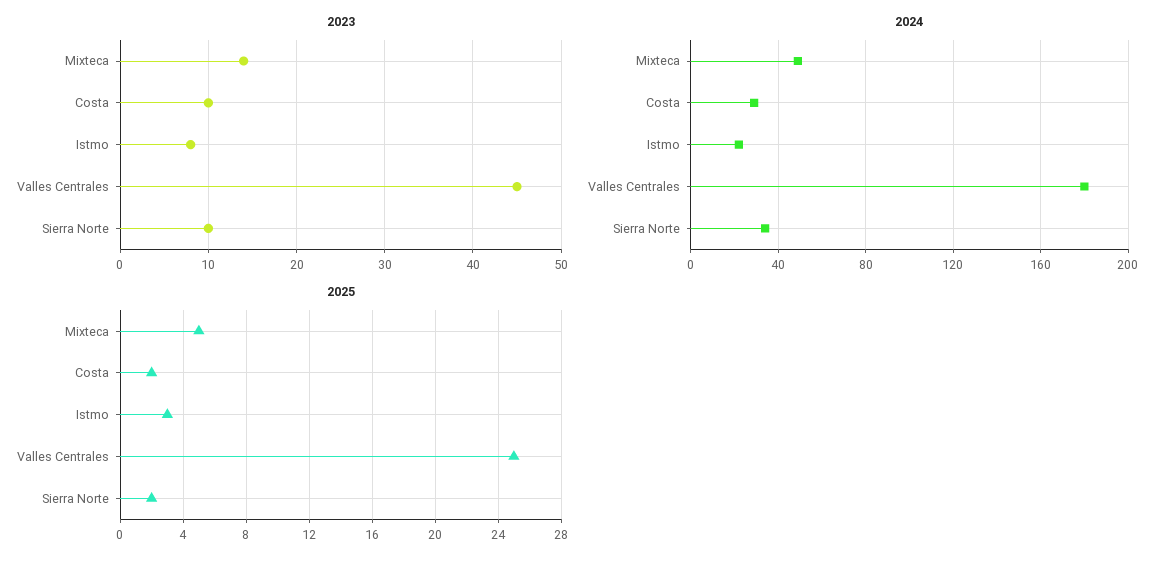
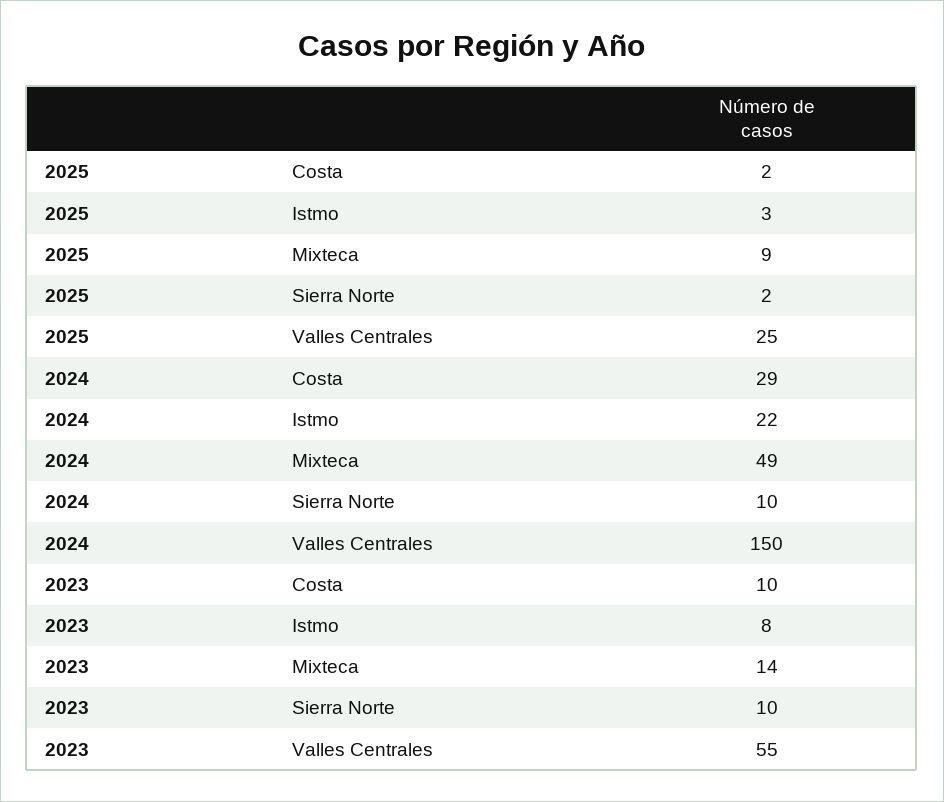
2023, Valles Centrales: 45 -> 55
2024, Valles Centrales: 180 -> 150
2024, Sierra Norte: 35 -> 10
2025, Mixteca: 5 -> 9

